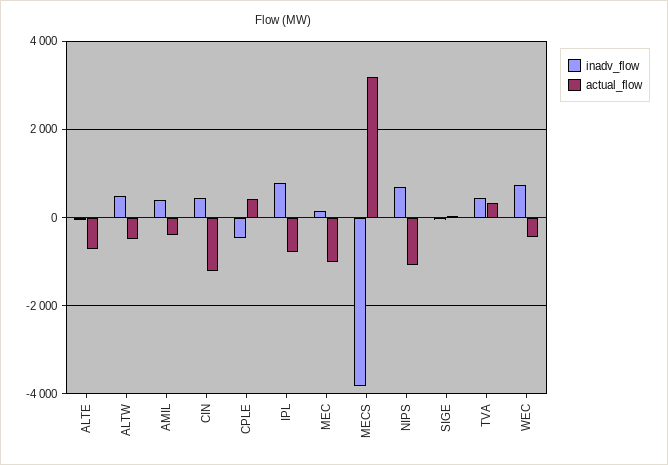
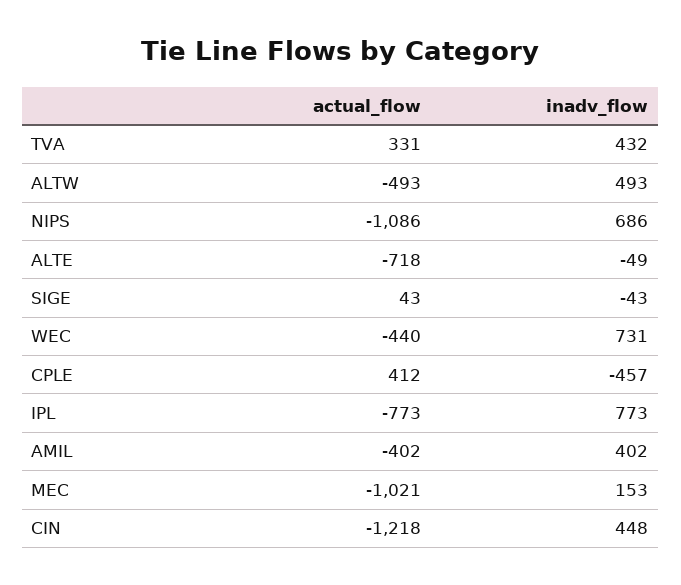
inadv_flow, MECS: -3800 -> none
actual_flow, MECS: 3200 -> none

